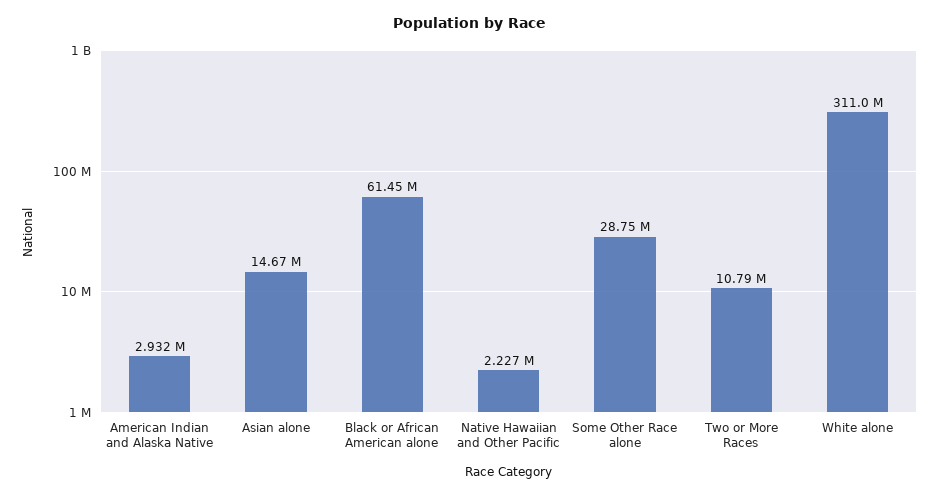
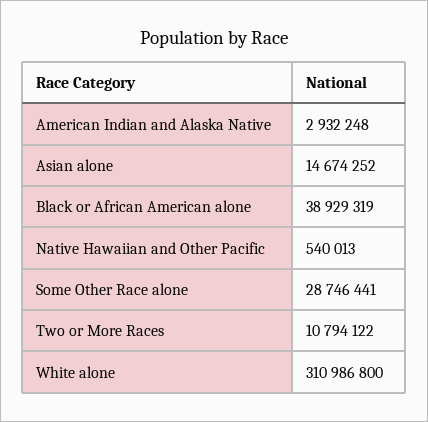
Black or African American alone: 61450000 -> 38929319
Native Hawaiian and Other Pacific: 2227000 -> 540013

